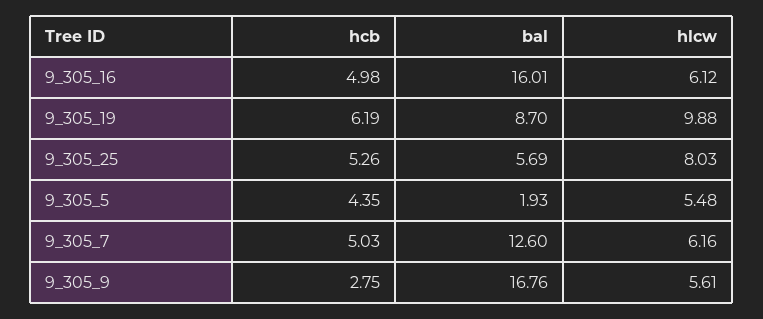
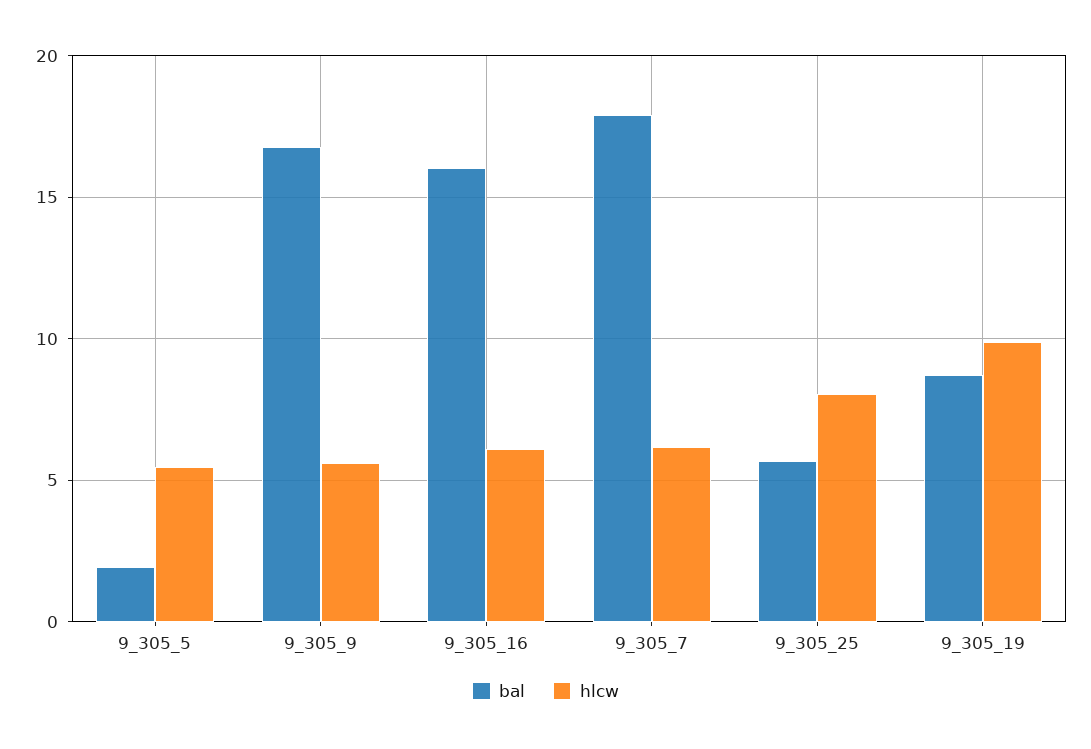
hcb, 9_305_16: 4.98 -> none
hcb, 9_305_19: 6.19 -> none
hcb, 9_305_25: 5.26 -> none
hcb, 9_305_5: 4.35 -> none
hcb, 9_305_7: 5.03 -> none
bal, 9_305_7: 12.6 -> 18
hcb, 9_305_9: 2.75 -> none

